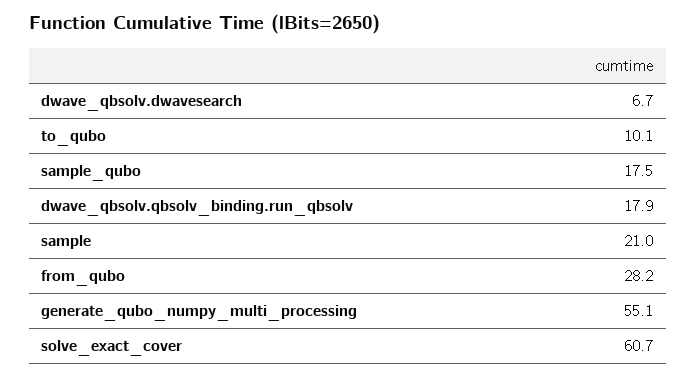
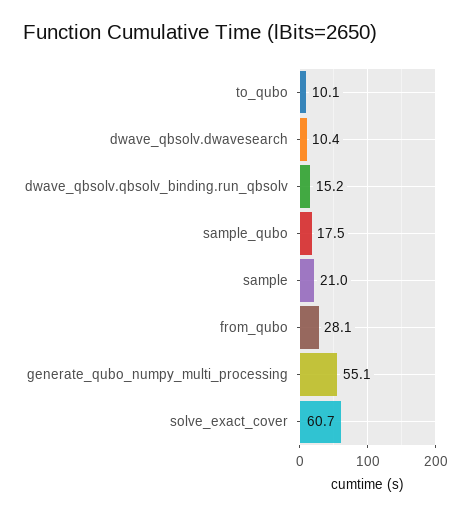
dwave_qbsolv.dwavesearch: 6.7 -> 10.4
dwave_qbsolv.qbsolv_binding.run_qbsolv: 17.9 -> 15.2
from_qubo: 28.2 -> 28.1

